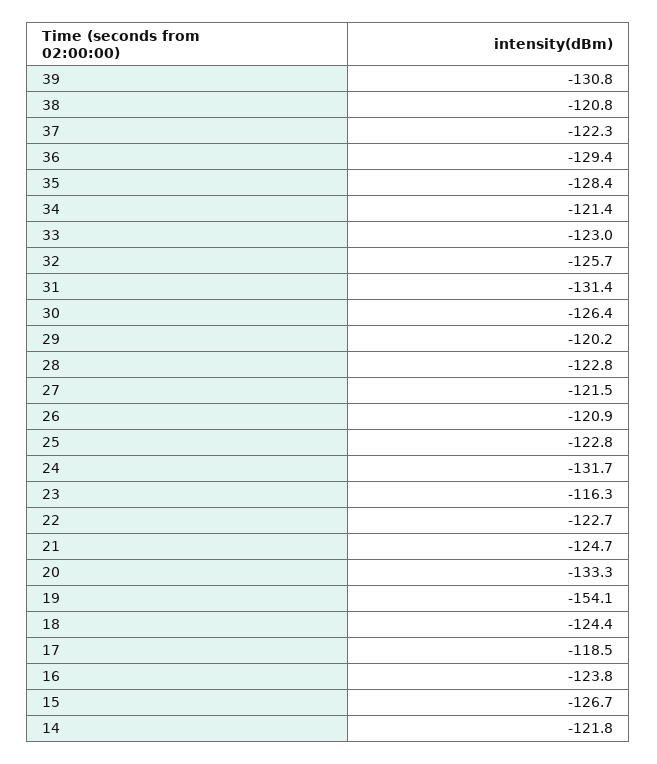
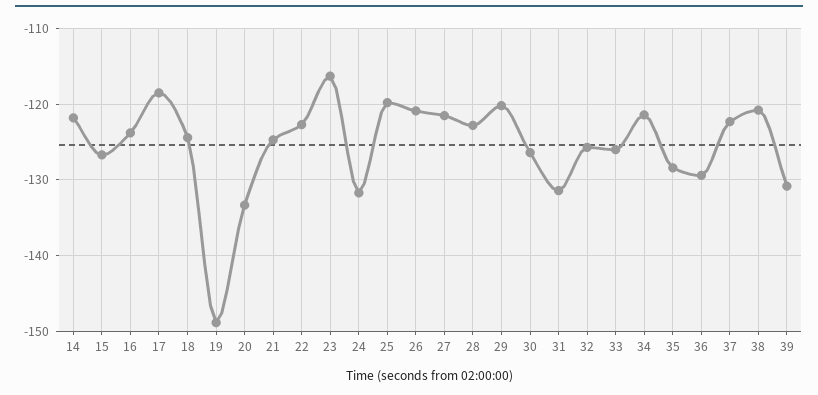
33: -123 -> -126
25: -122.8 -> -120
19: -154.1 -> -149

